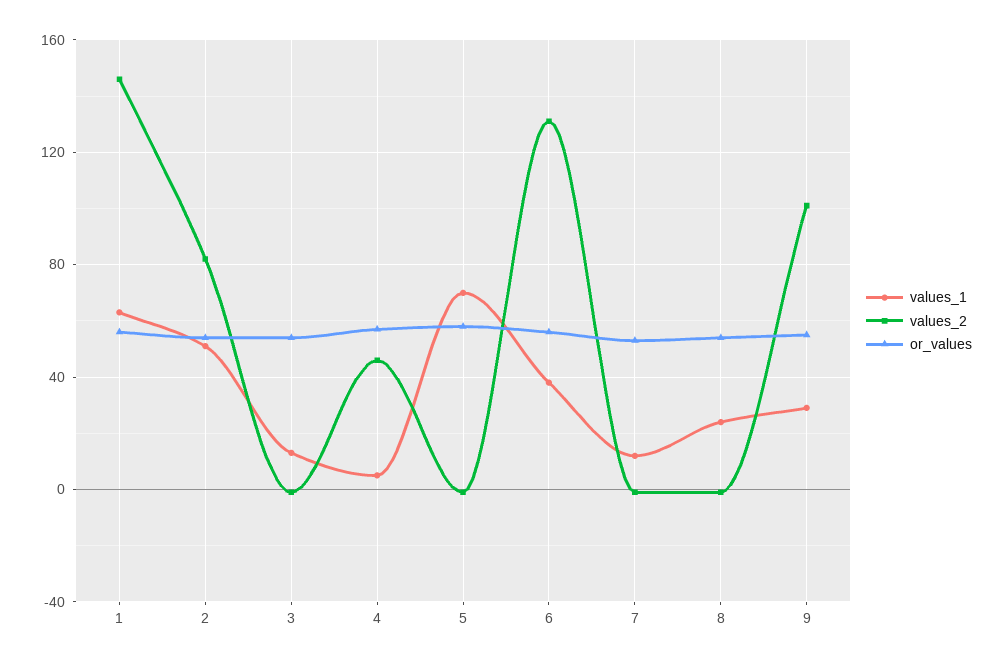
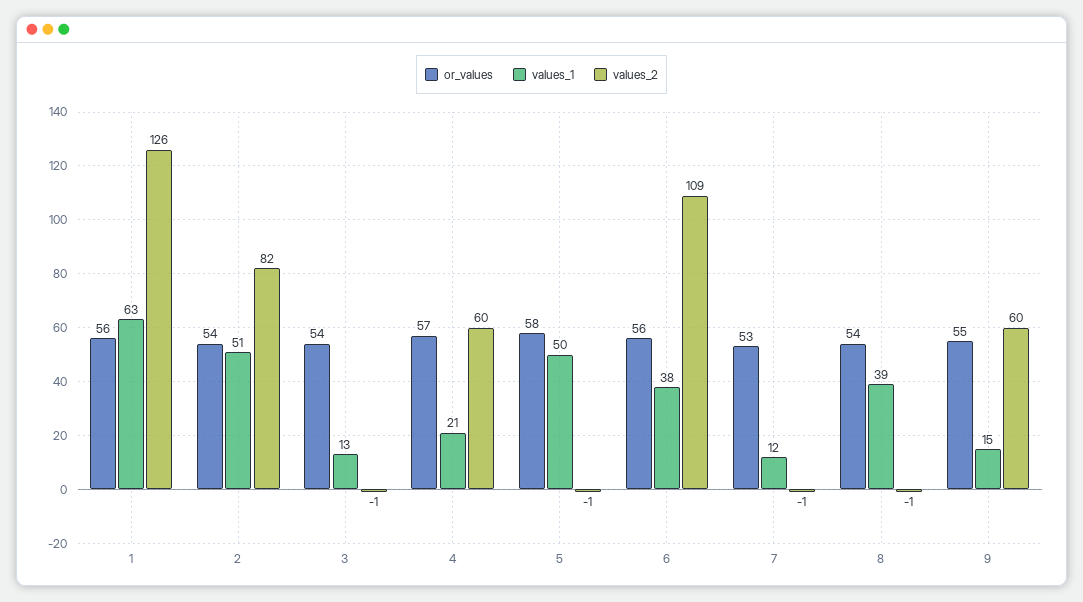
values_2, 1: 145 -> 126
values_1, 4: 5 -> 21
values_2, 4: 45 -> 60
values_1, 5: 70 -> 50
values_2, 6: 130 -> 109
values_1, 8: 25 -> 39
values_1, 9: 30 -> 15
values_2, 9: 100 -> 60

